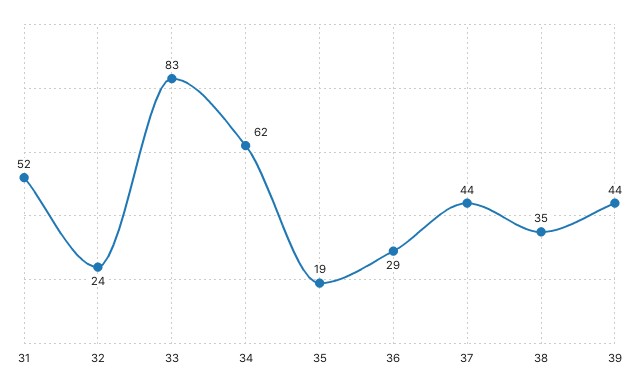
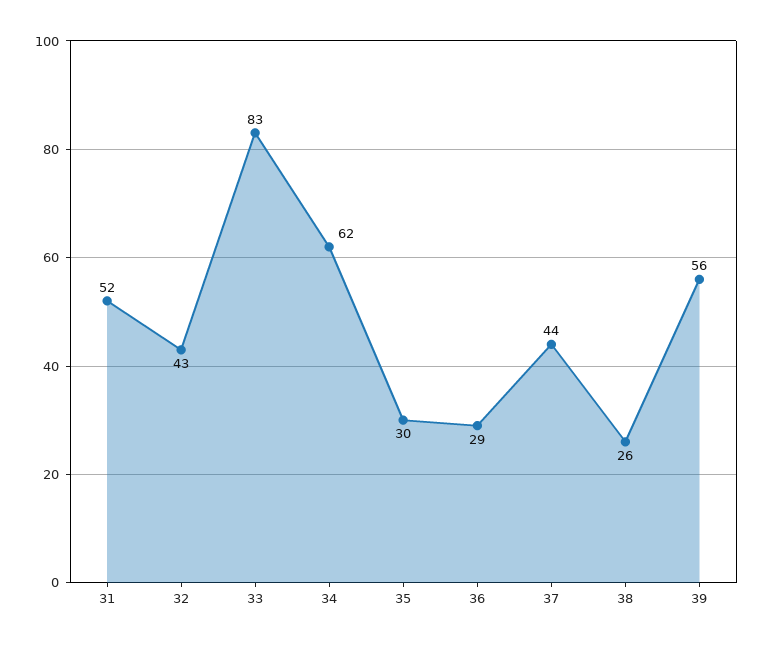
32: 24 -> 43
35: 19 -> 30
38: 35 -> 26
39: 44 -> 56

